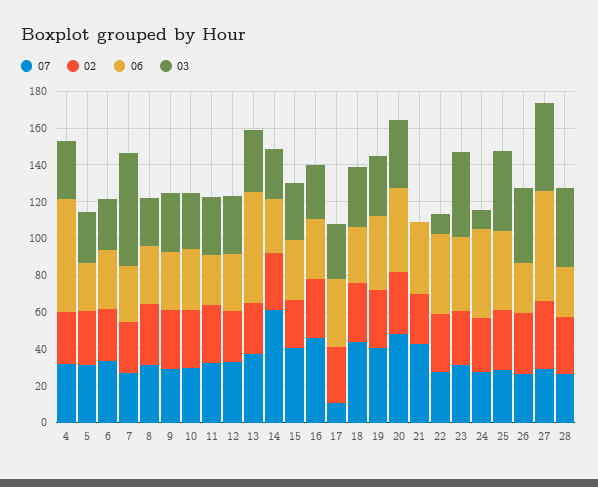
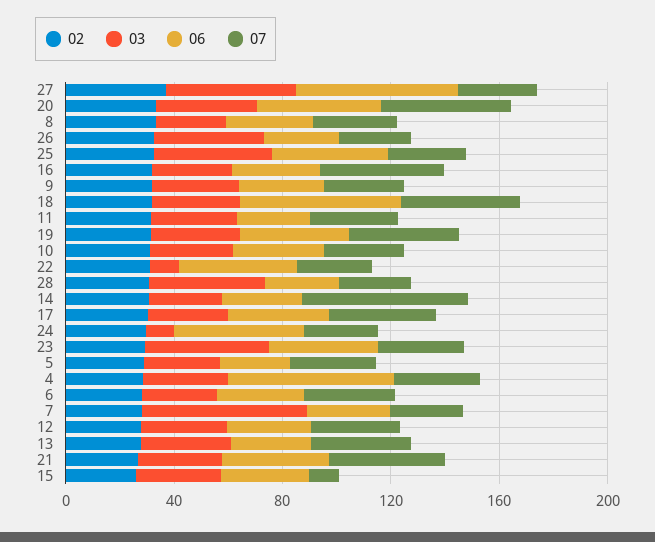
06, 13: 60 -> 30
07, 15: 40 -> 10
07, 17: 10 -> 40
06, 18: 30 -> 60
03, 21: 0 -> 30

